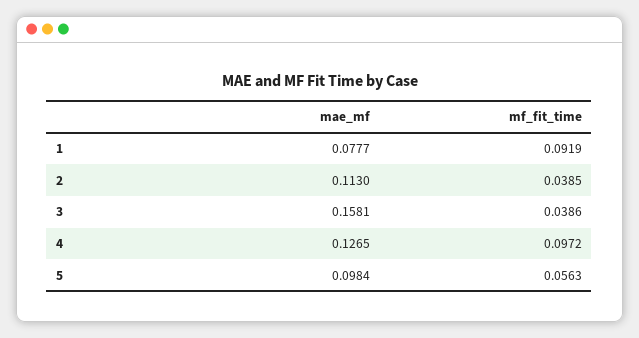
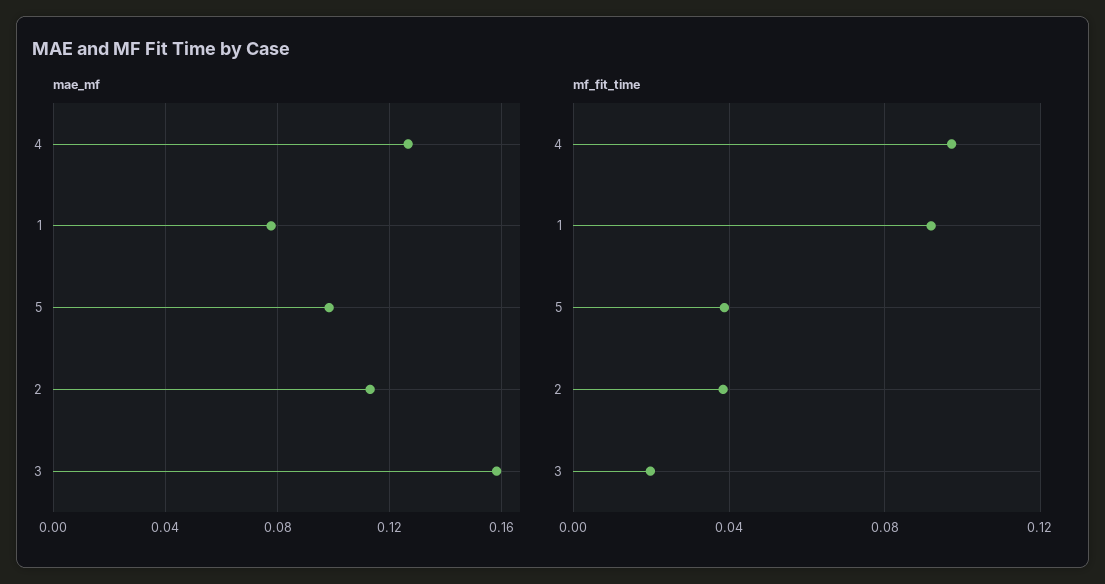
mf_fit_time, 3: 0.0386 -> 0.02
mf_fit_time, 5: 0.0563 -> 0.04

